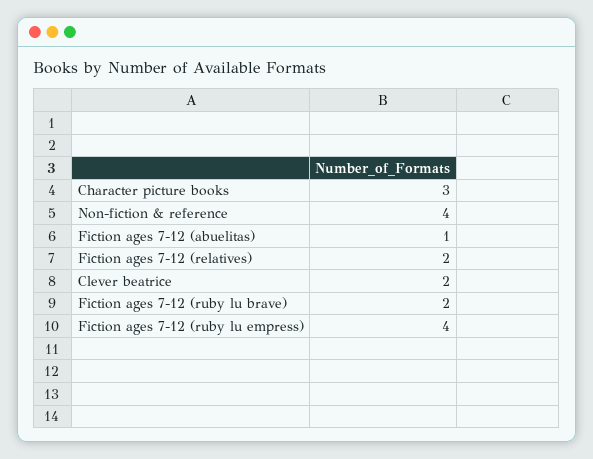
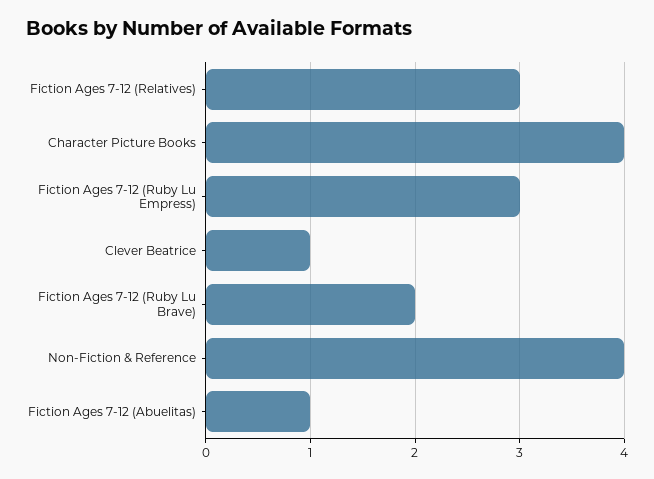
Character picture books: 3 -> 4
Fiction ages 7-12 (relatives): 2 -> 3
Clever beatrice: 2 -> 1
Fiction ages 7-12 (ruby lu empress): 4 -> 3

